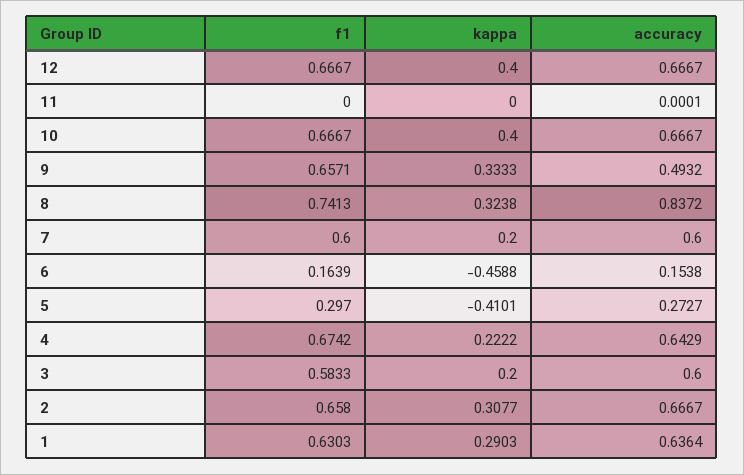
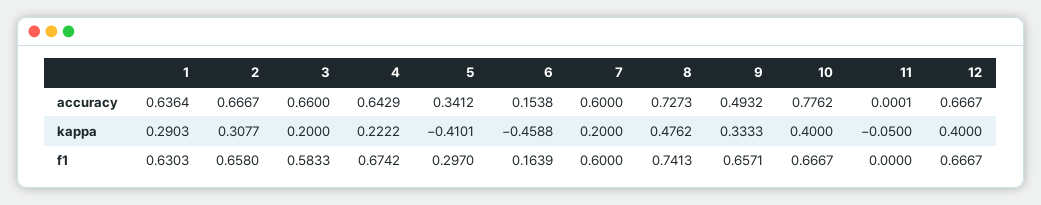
kappa, 11: 0 -> -0.05
accuracy, 10: 0.6667 -> 0.7762
kappa, 8: 0.3238 -> 0.4762
accuracy, 8: 0.8372 -> 0.7273
accuracy, 5: 0.2727 -> 0.3412
accuracy, 3: 0.6 -> 0.66

